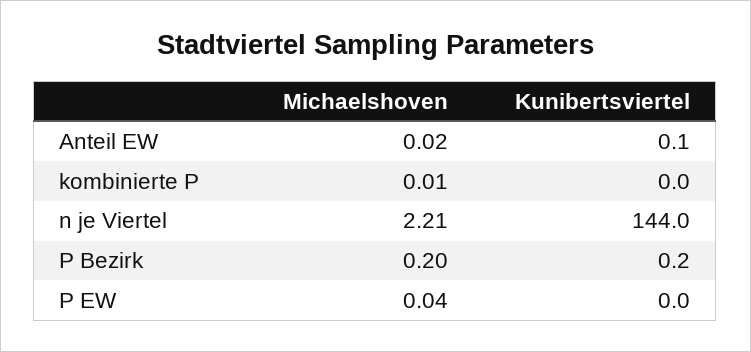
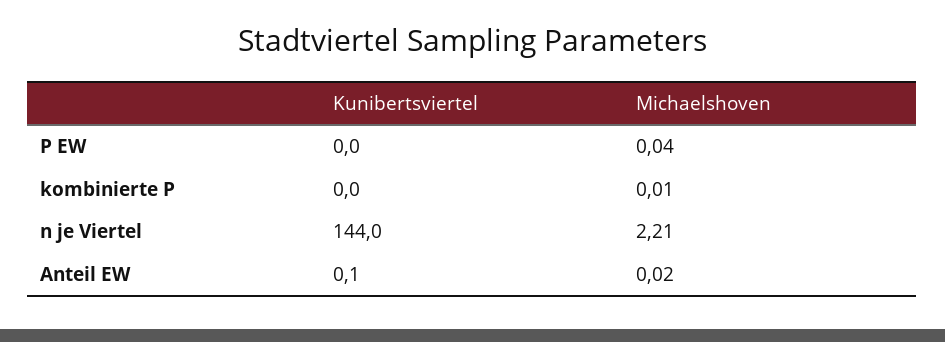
Michaelshoven, P Bezirk: 0.2 -> none
Kunibertsviertel, P Bezirk: 0.2 -> none

